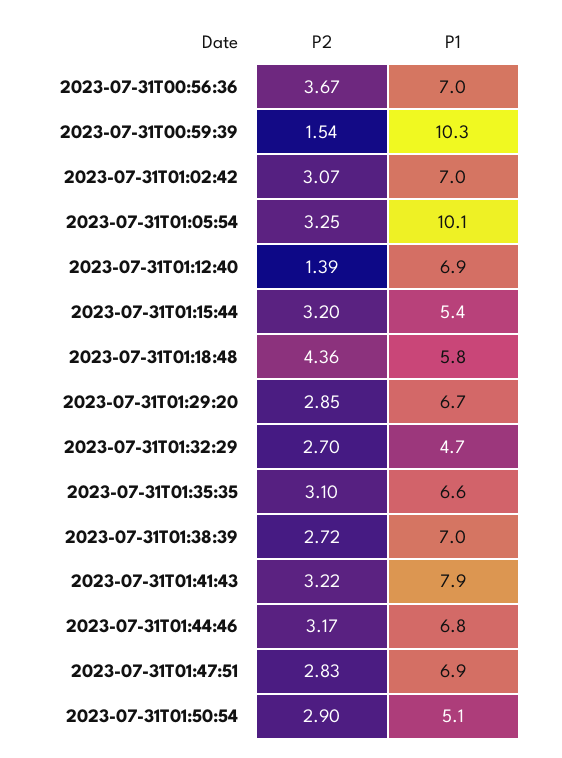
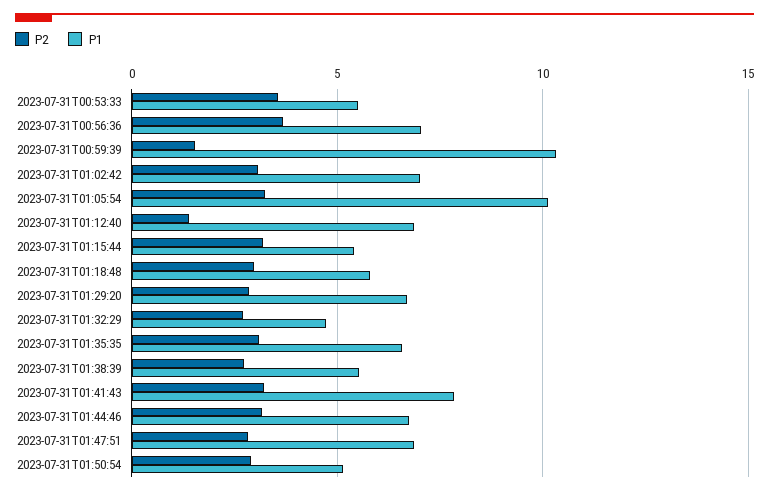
P2, 2023-07-31T01:18:48: 4.36 -> 3
P1, 2023-07-31T01:38:39: 7 -> 5.5
P2, 2023-07-31T00:53:33: none -> 3.5
P1, 2023-07-31T00:53:33: none -> 5.5

